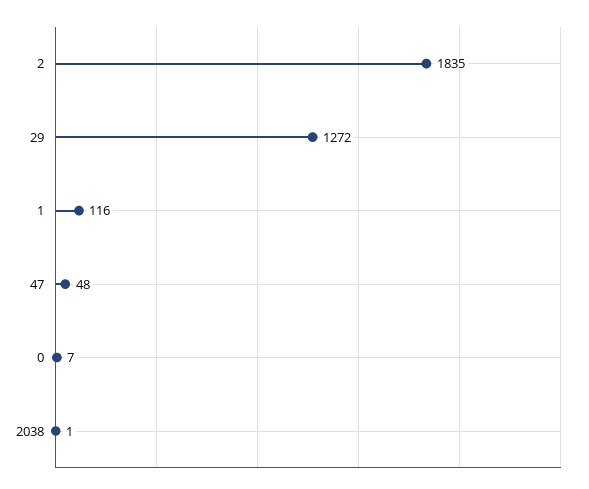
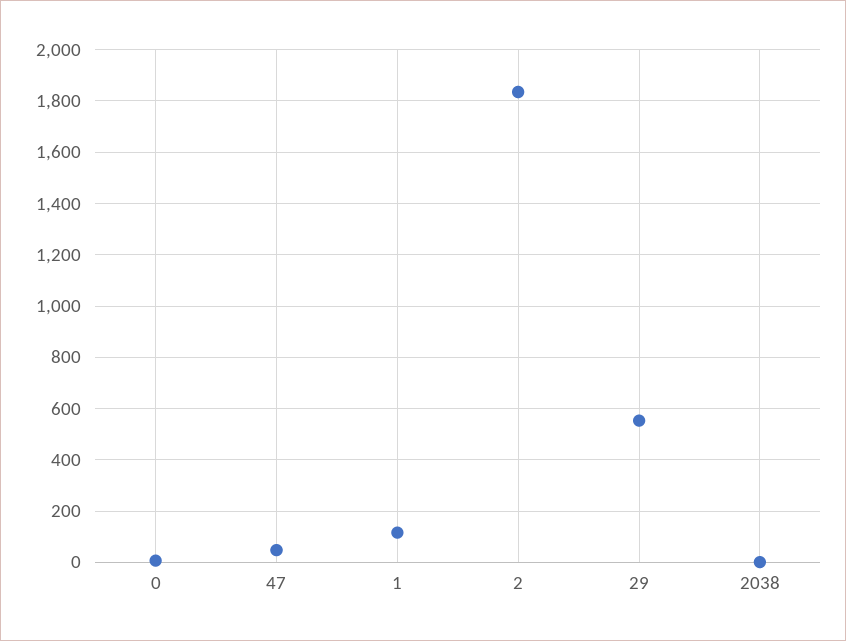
29: 1272 -> 550

